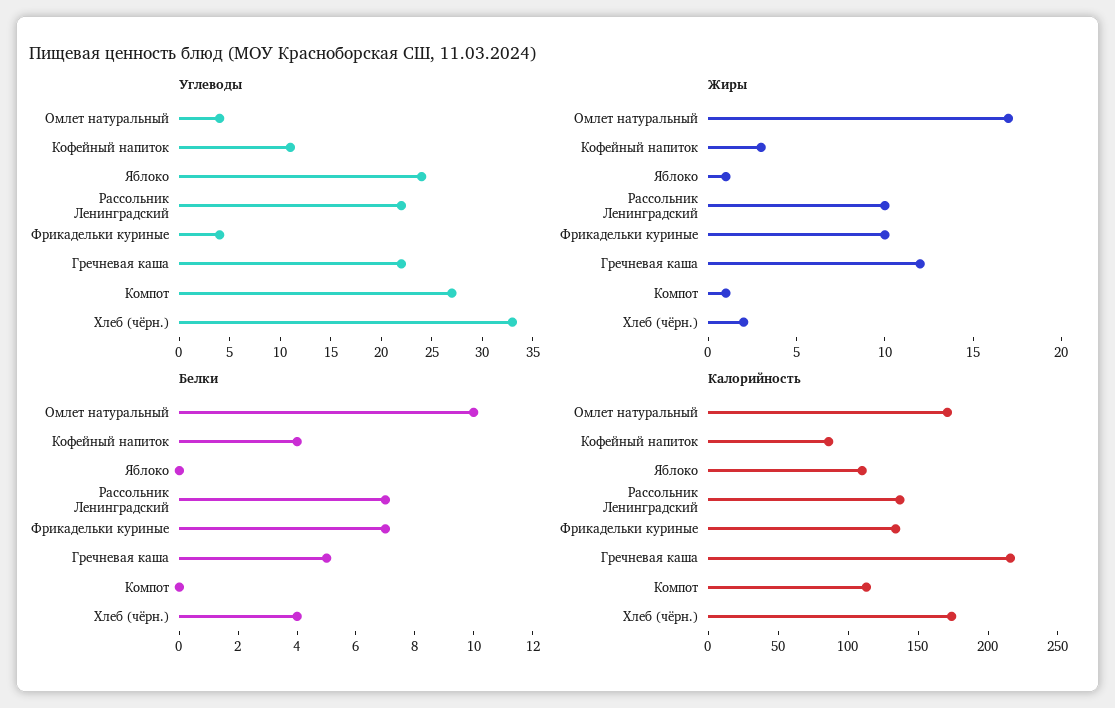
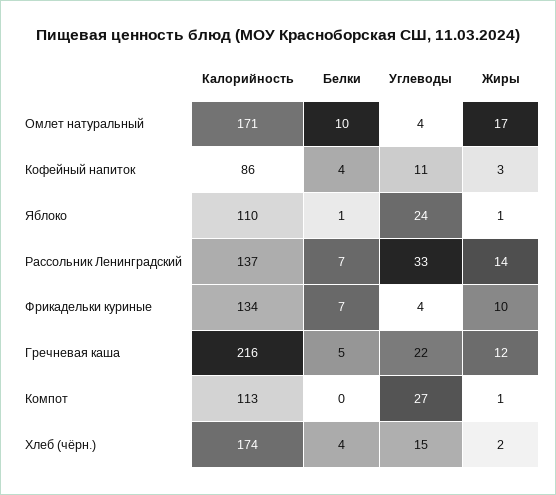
Углеводы, Рассольник Ленинградский: 22 -> 33
Углеводы, Хлеб (чёрн.): 33 -> 15
Жиры, Рассольник Ленинградский: 10 -> 14
Белки, Яблоко: 0 -> 1

